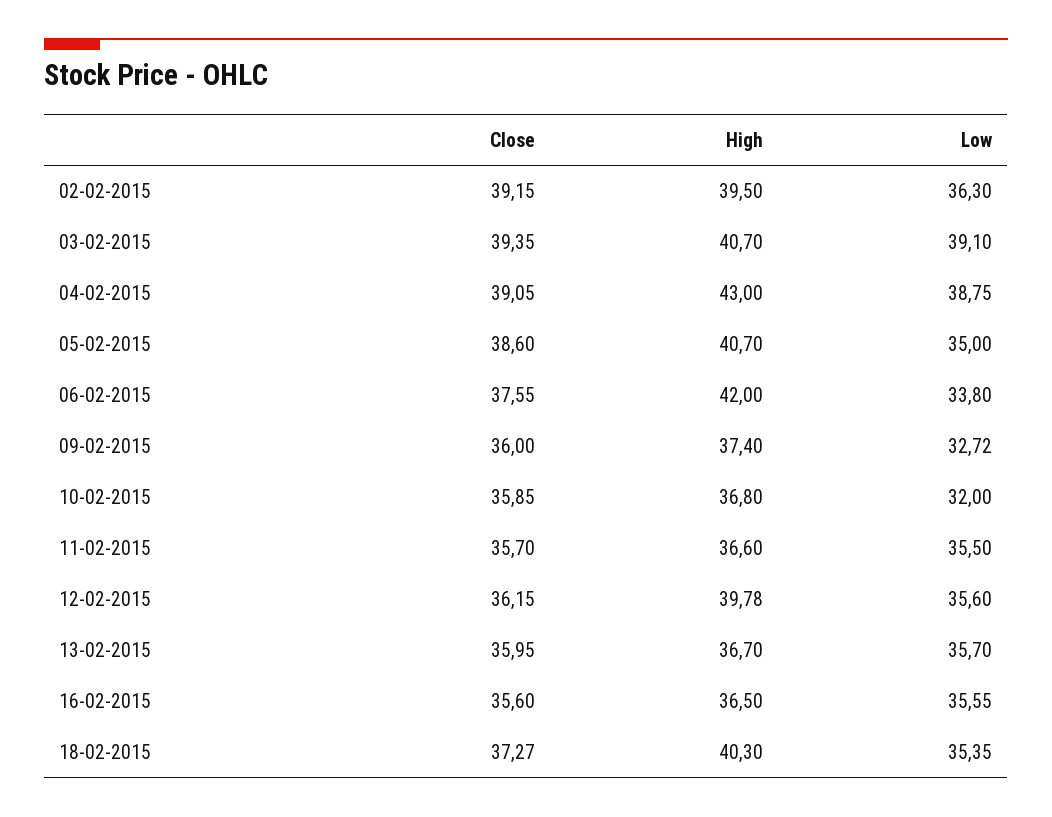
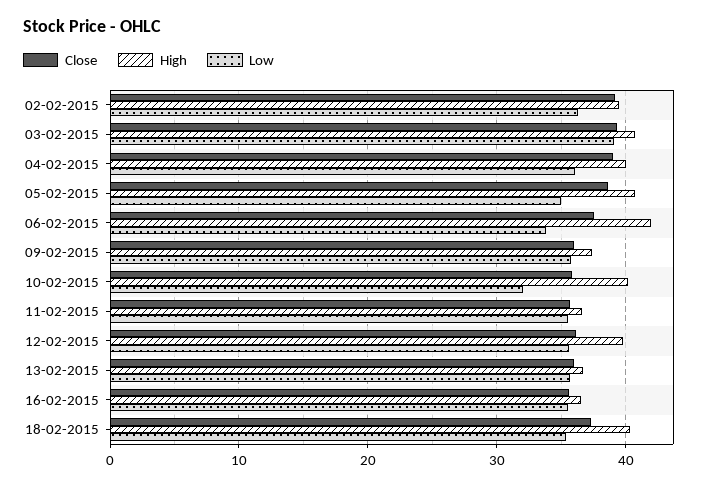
High, 04-02-2015: 43 -> 40
Low, 04-02-2015: 38.75 -> 36
Low, 09-02-2015: 32.72 -> 36
High, 10-02-2015: 36.8 -> 40

